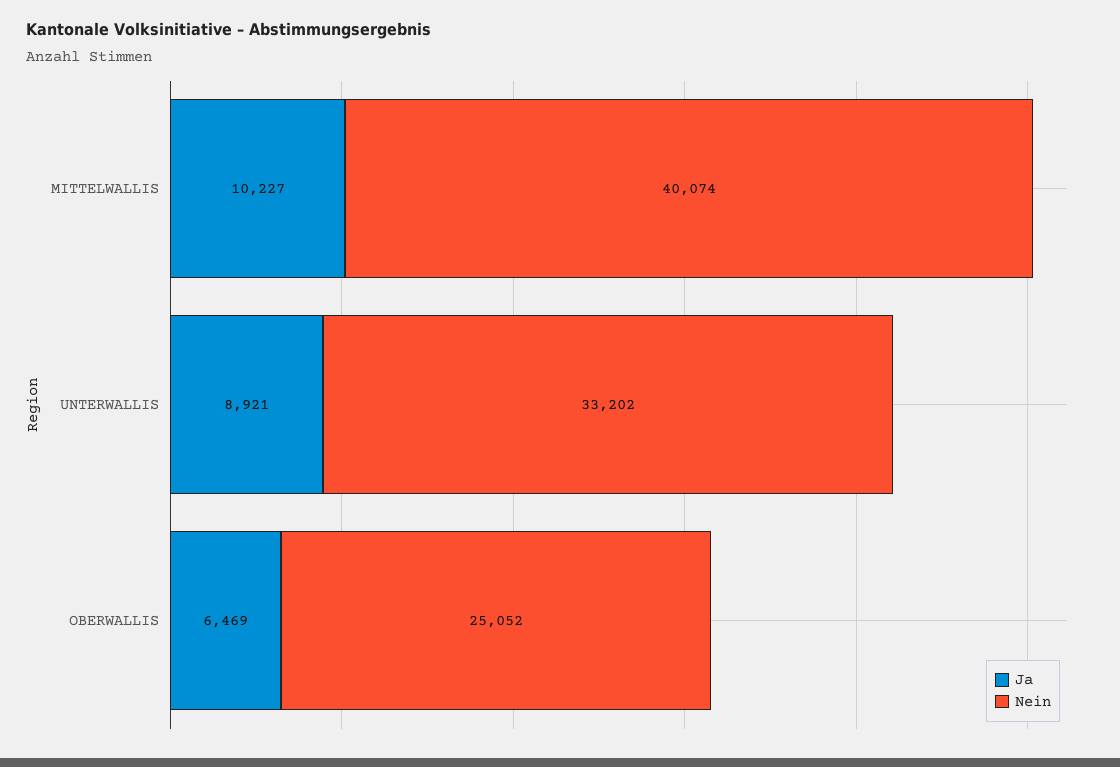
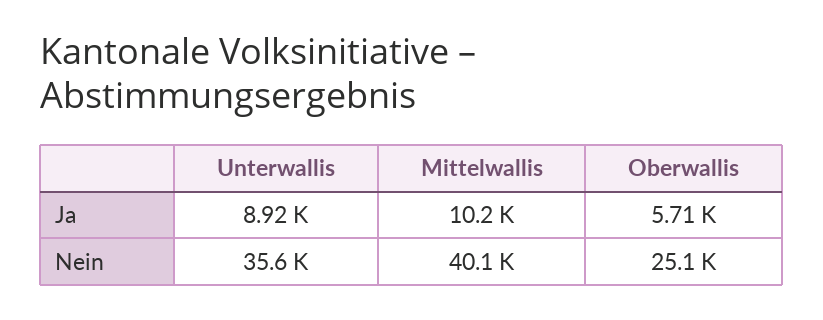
Nein, UNTERWALLIS: 33202 -> 35600
Ja, OBERWALLIS: 6469 -> 5710

